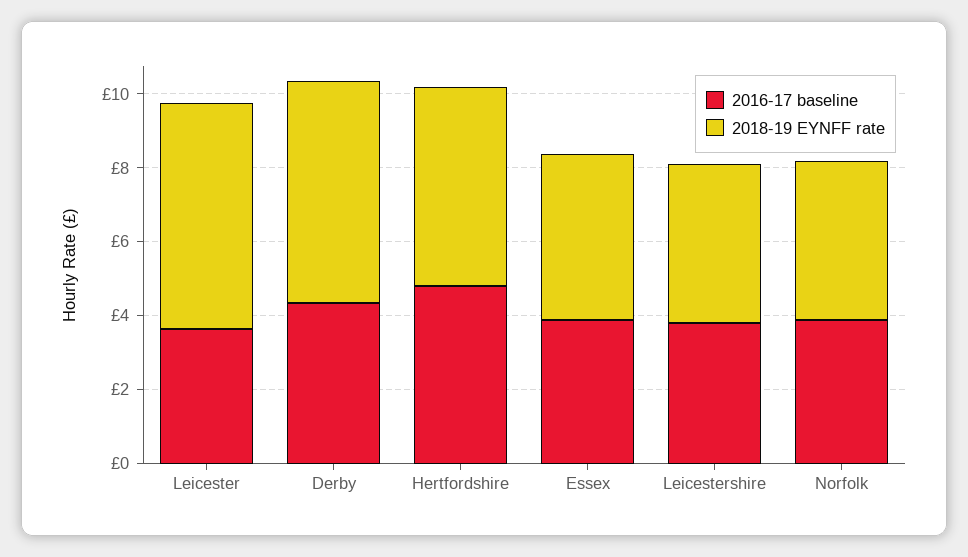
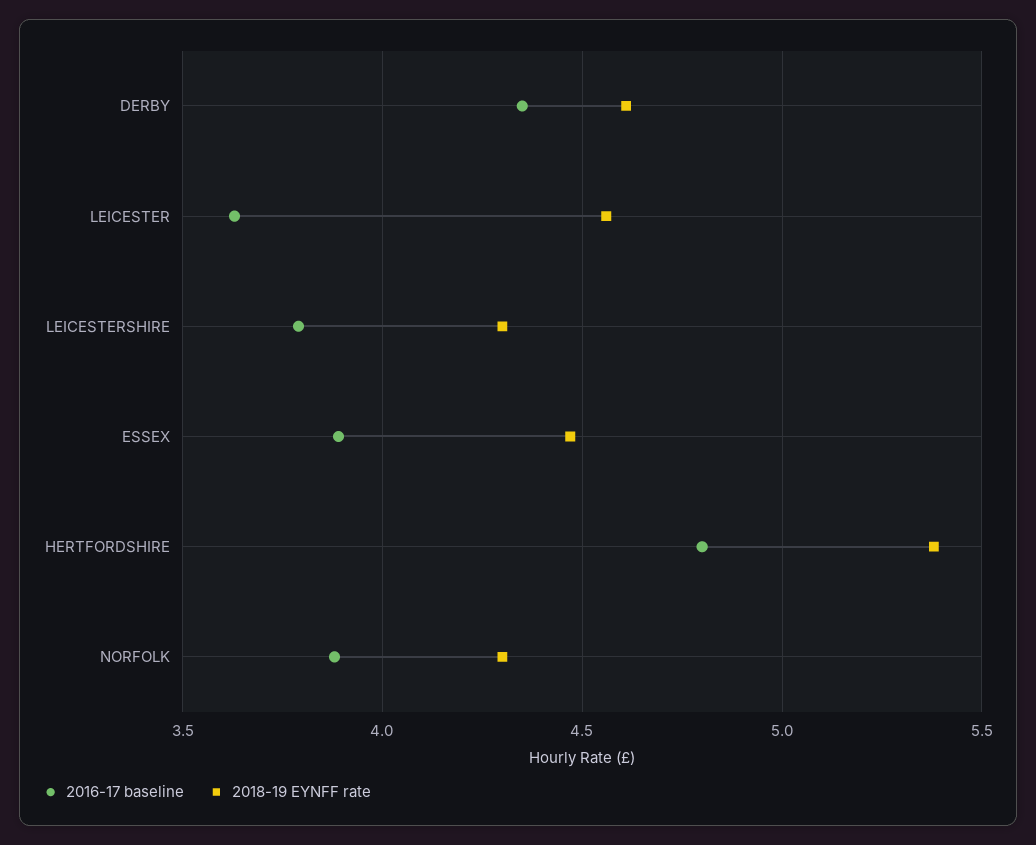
2018-19 EYNFF rate, Leicester: 6 -> 4.55
2018-19 EYNFF rate, Derby: 6 -> 4.6

